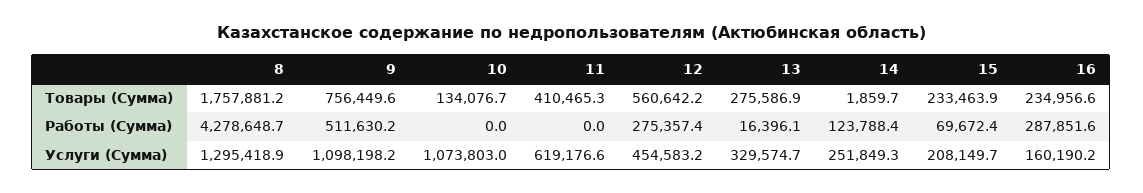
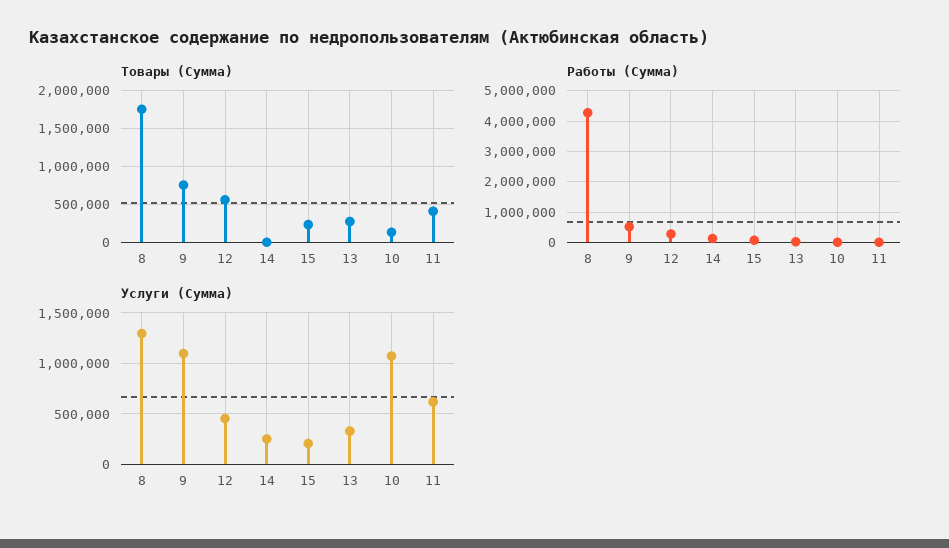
Товары (Сумма), 16: 234956.6 -> none
Работы (Сумма), 16: 287851.6 -> none
Услуги (Сумма), 16: 160190.2 -> none

